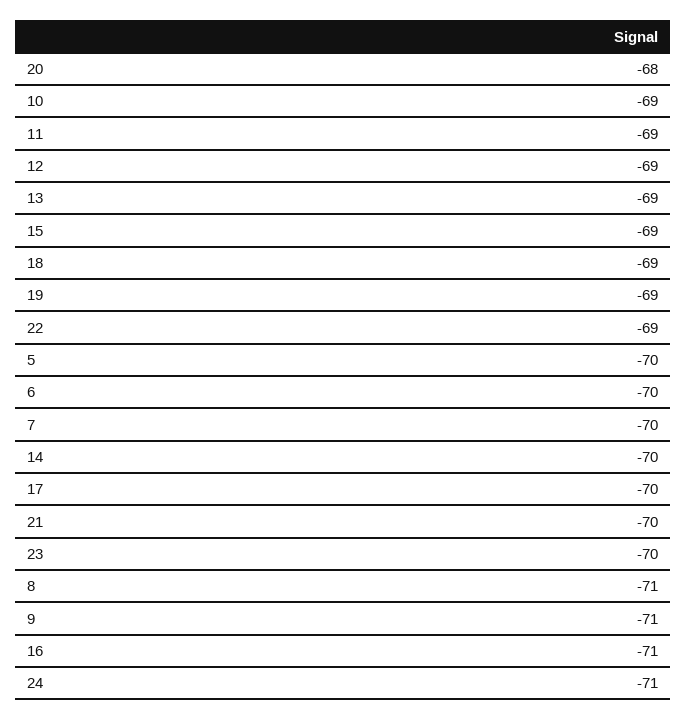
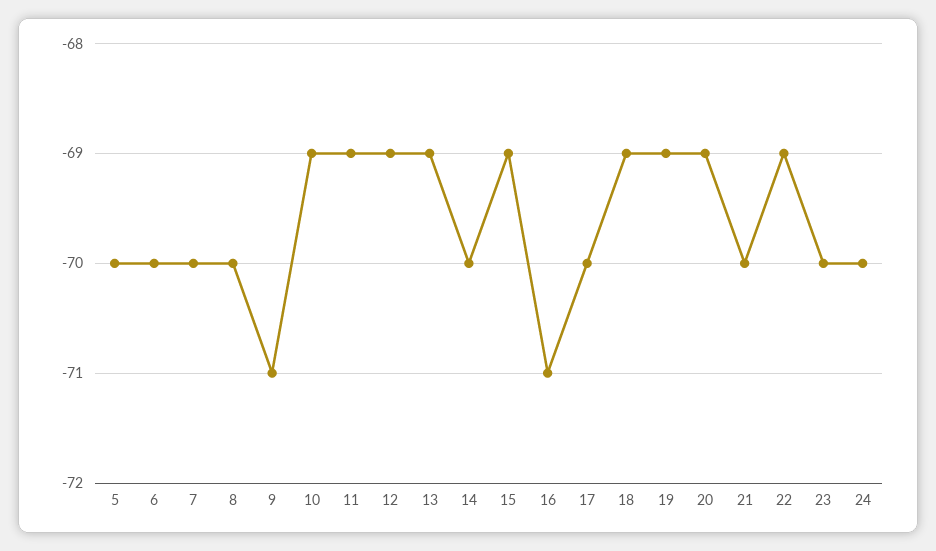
20: -68 -> -69
8: -71 -> -70
24: -71 -> -70

